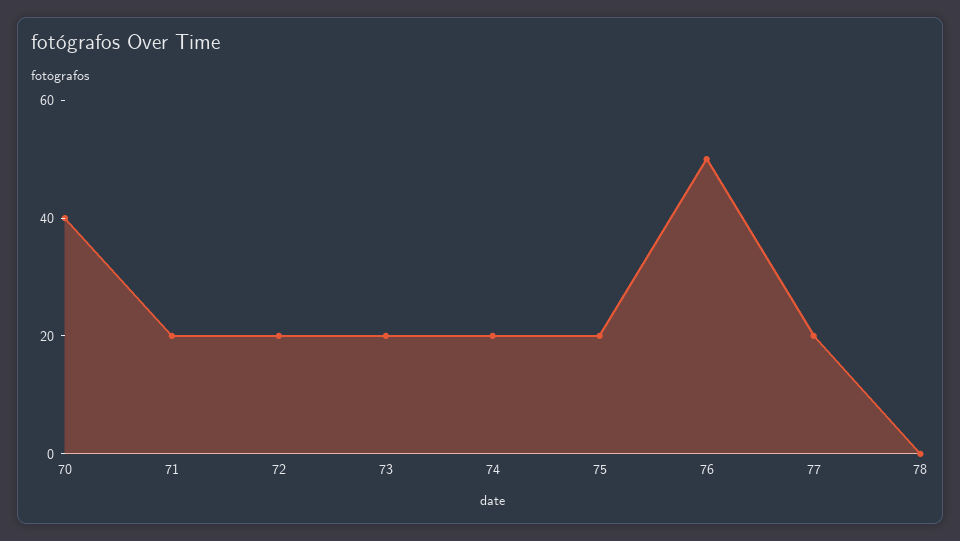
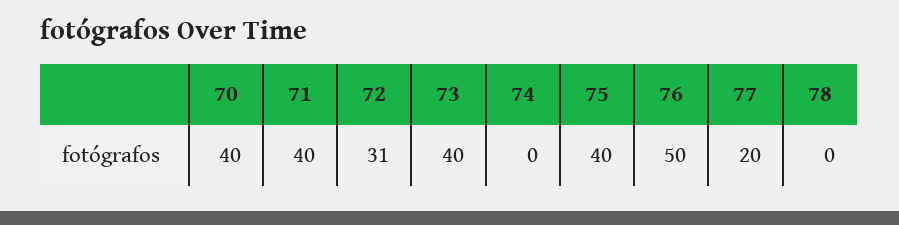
71: 20 -> 40
72: 20 -> 31
73: 20 -> 40
74: 20 -> 0
75: 20 -> 40

